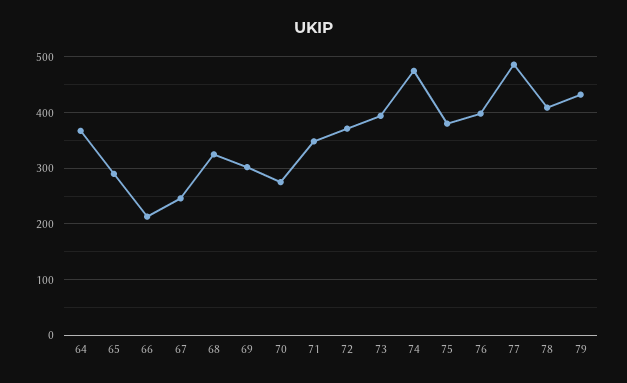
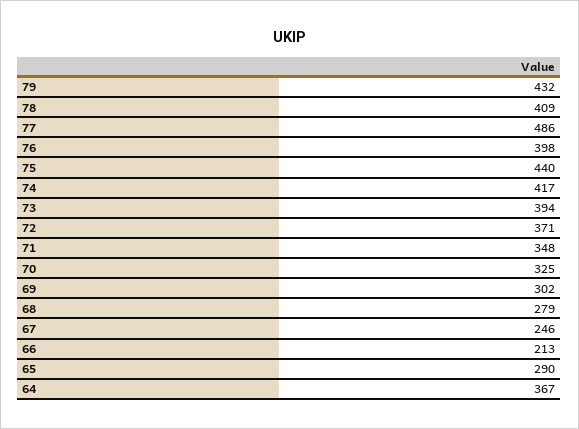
68: 320 -> 279
70: 280 -> 325
74: 480 -> 417
75: 380 -> 440

